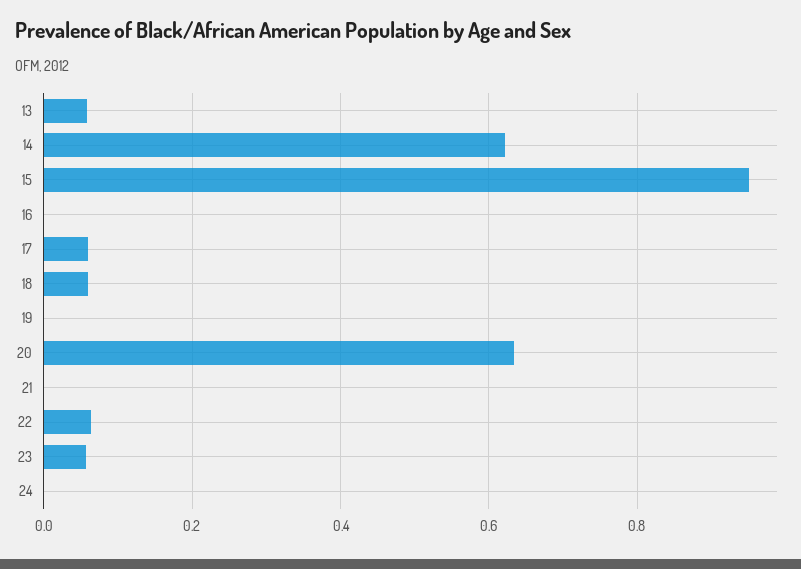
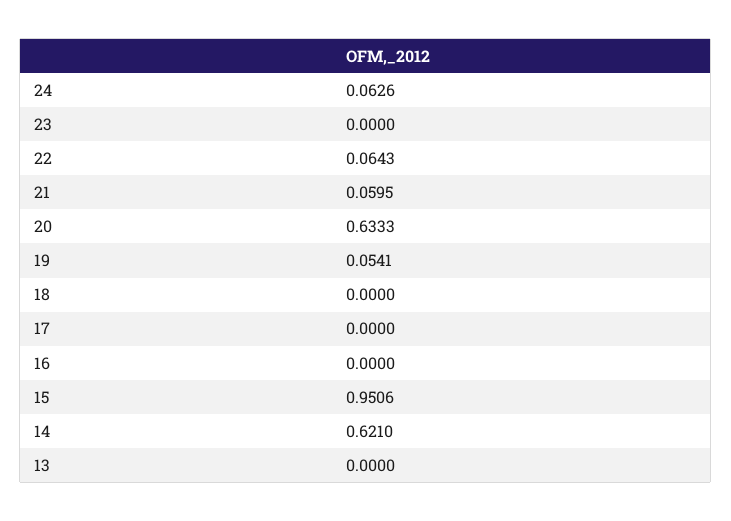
13: 0.06 -> 0
17: 0.06 -> 0
18: 0.06 -> 0
19: 0 -> 0.0541
21: 0 -> 0.0595
23: 0.06 -> 0
24: 0 -> 0.0626

